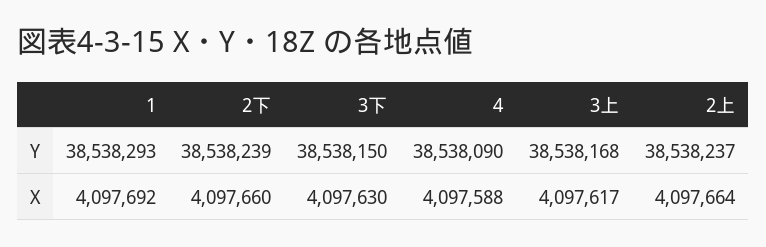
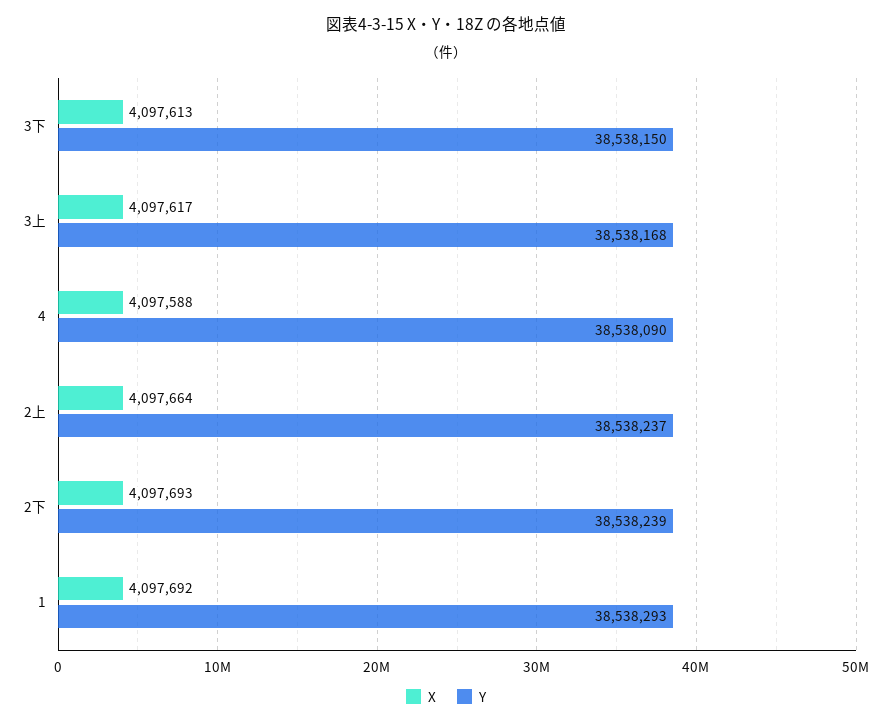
X, 2下: 4097660 -> 4097693
X, 3下: 4097630 -> 4097613

